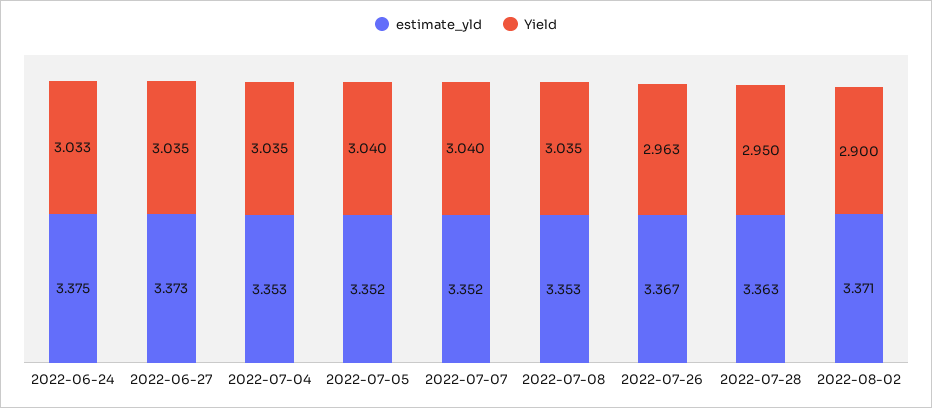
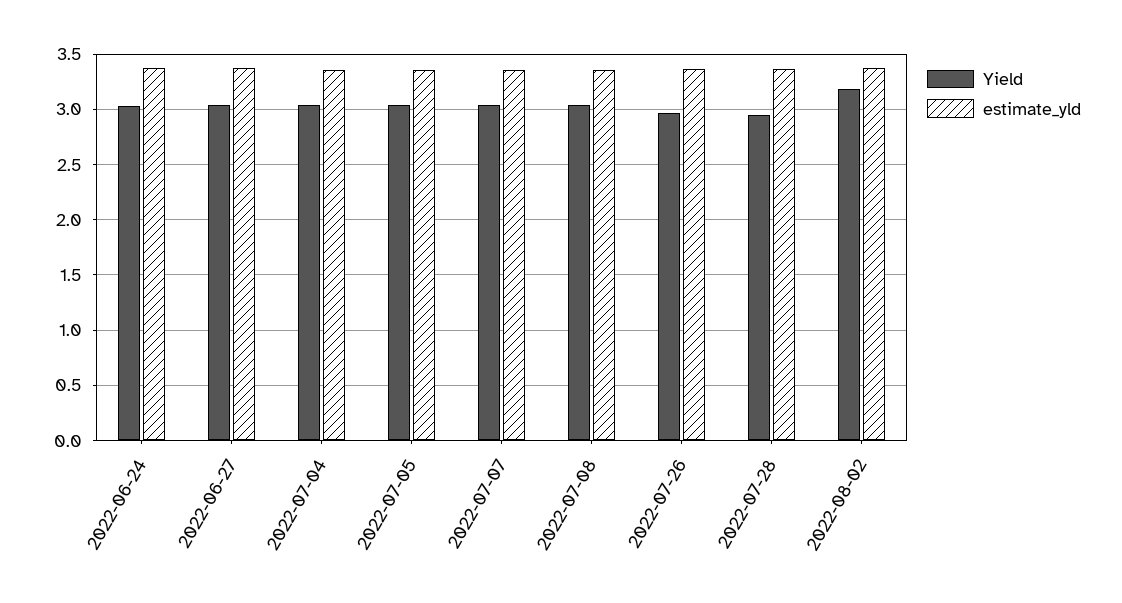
Yield, 2022-08-02: 2.9 -> 3.2

